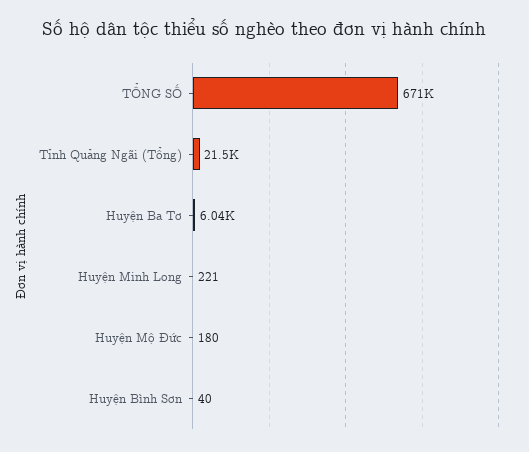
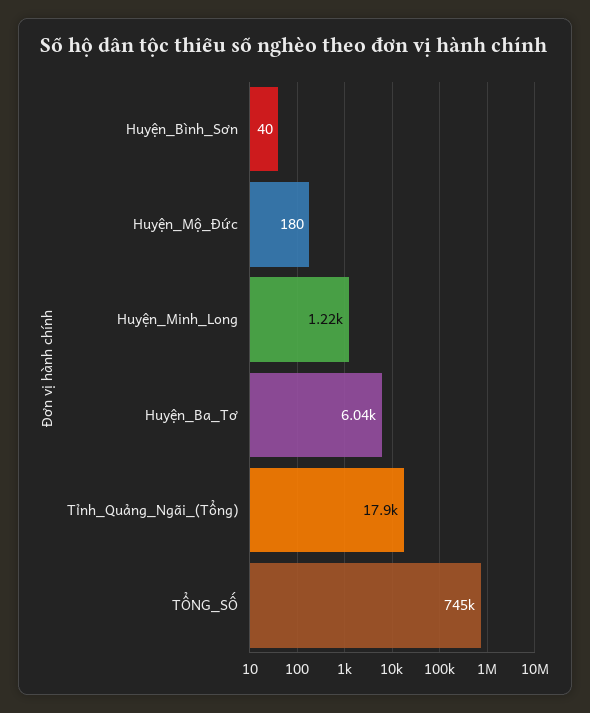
TỔNG SỐ: 671000 -> 745000
Tỉnh Quảng Ngãi (Tổng): 21500 -> 17900
Huyện Minh Long: 221 -> 1220

